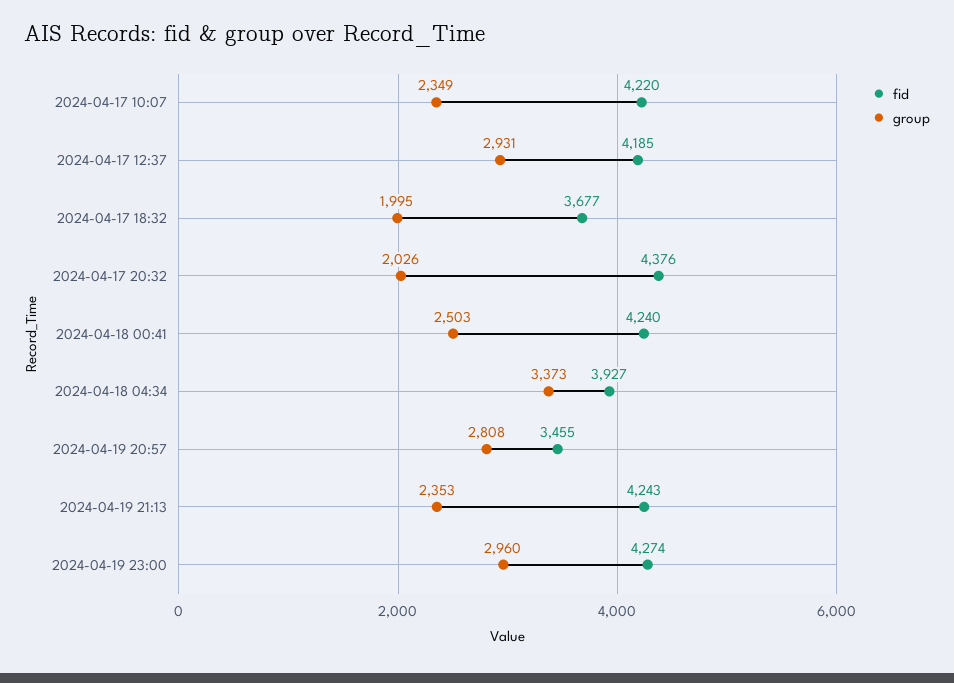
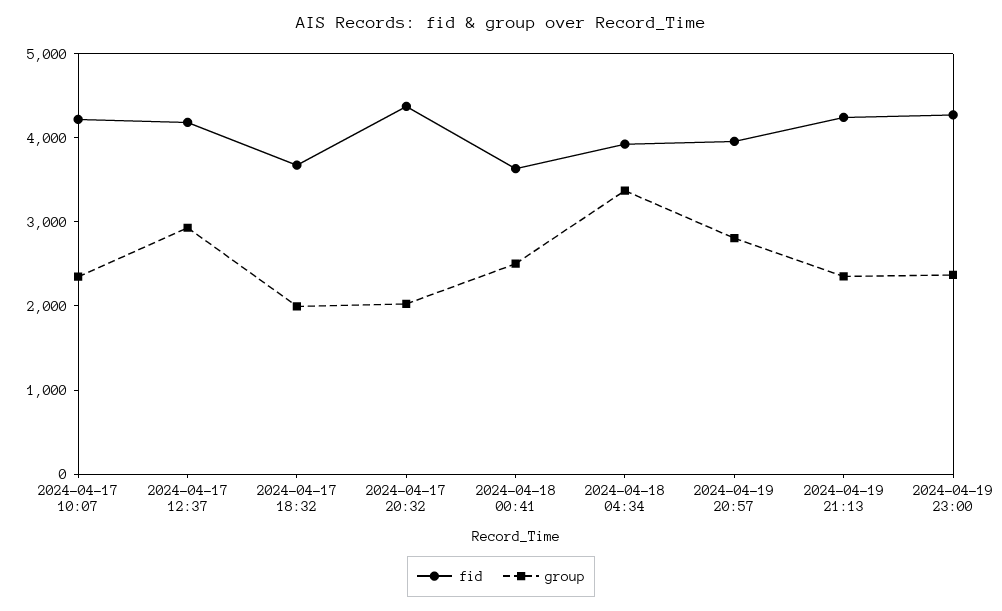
fid, 2024-04-18 00:41: 4240 -> 3600
fid, 2024-04-19 20:57: 3455 -> 4000
group, 2024-04-19 23:00: 2960 -> 2400

